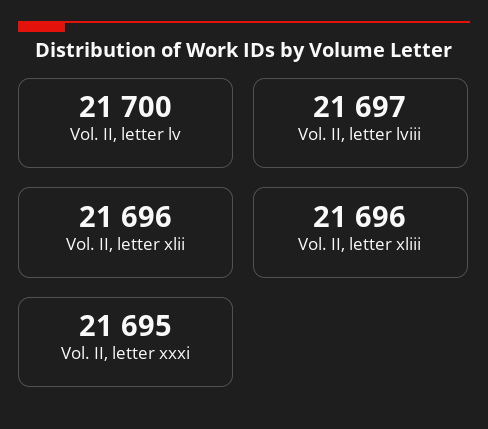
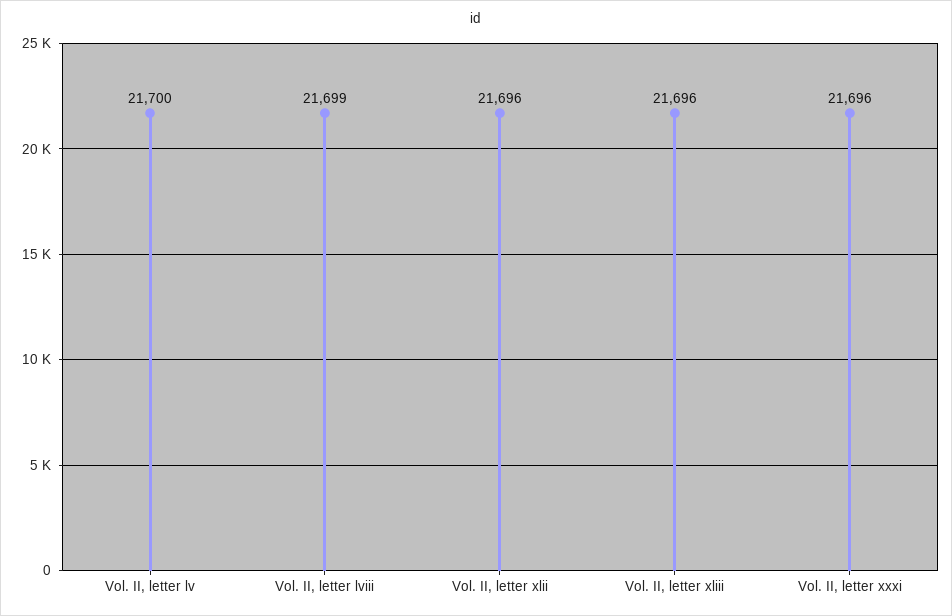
Vol. II, letter lviii: 21697 -> 21699
Vol. II, letter xxxi: 21695 -> 21696

